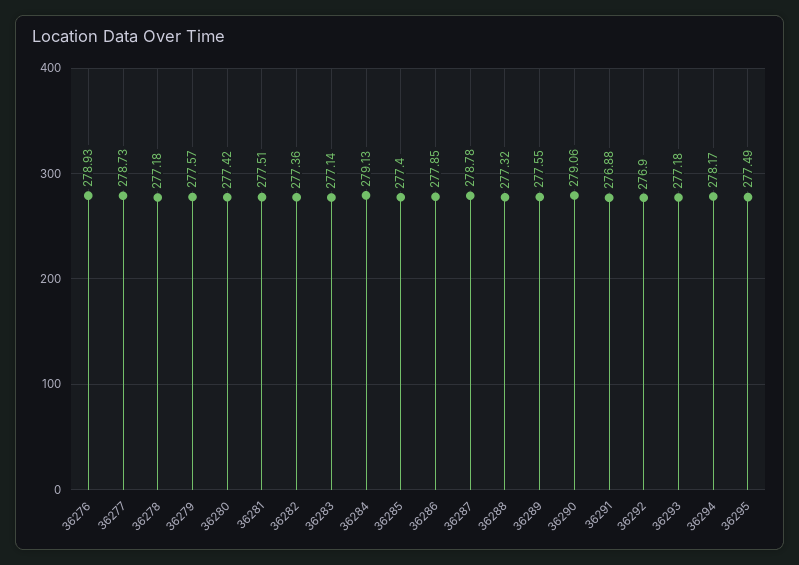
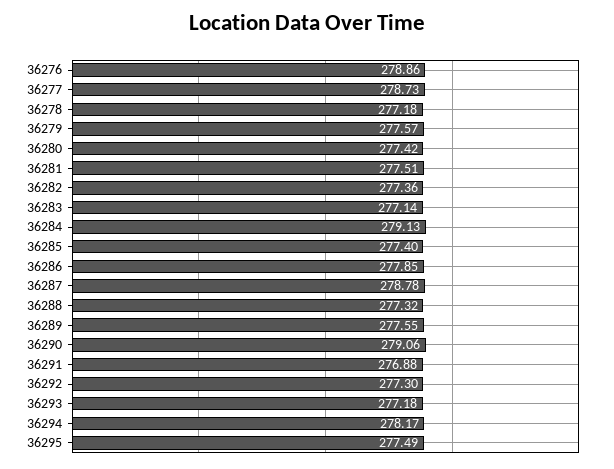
36276: 278.93 -> 278.86
36292: 276.9 -> 277.3

